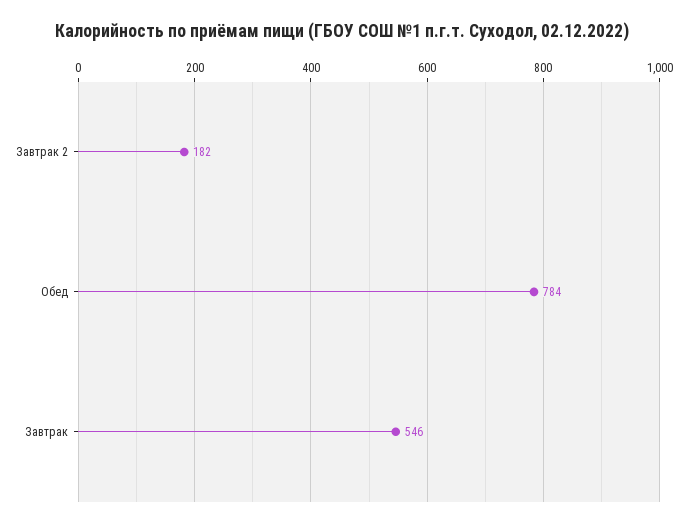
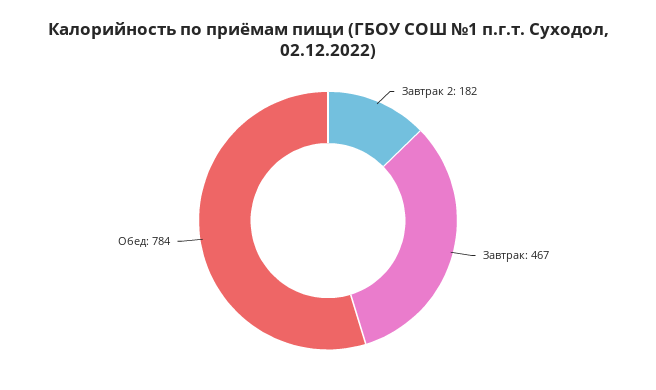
Завтрак: 546 -> 467

